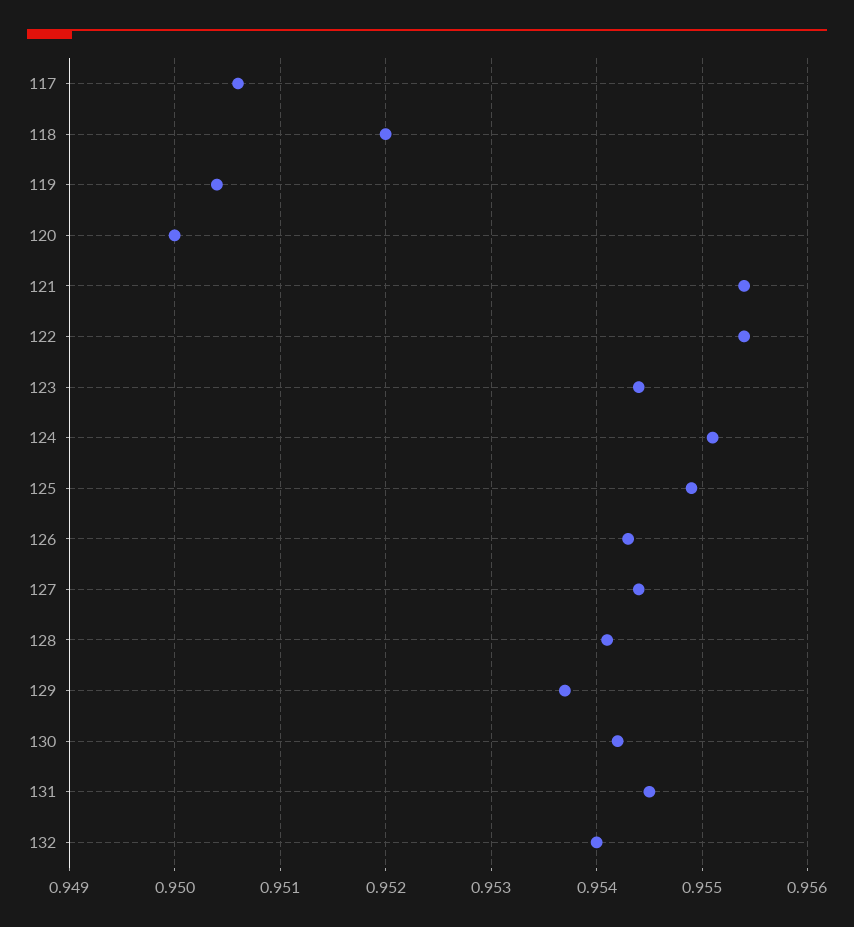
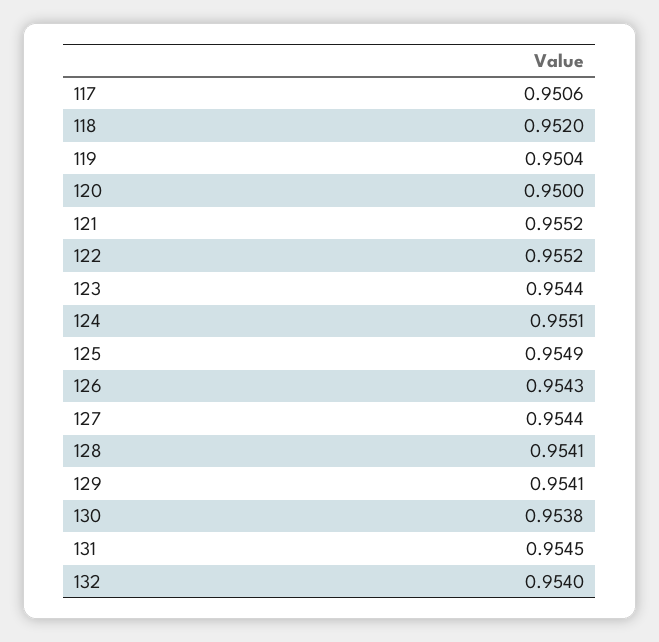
121: 0.9554 -> 0.9552
122: 0.9554 -> 0.9552
129: 0.9537 -> 0.9541
130: 0.9542 -> 0.9538

